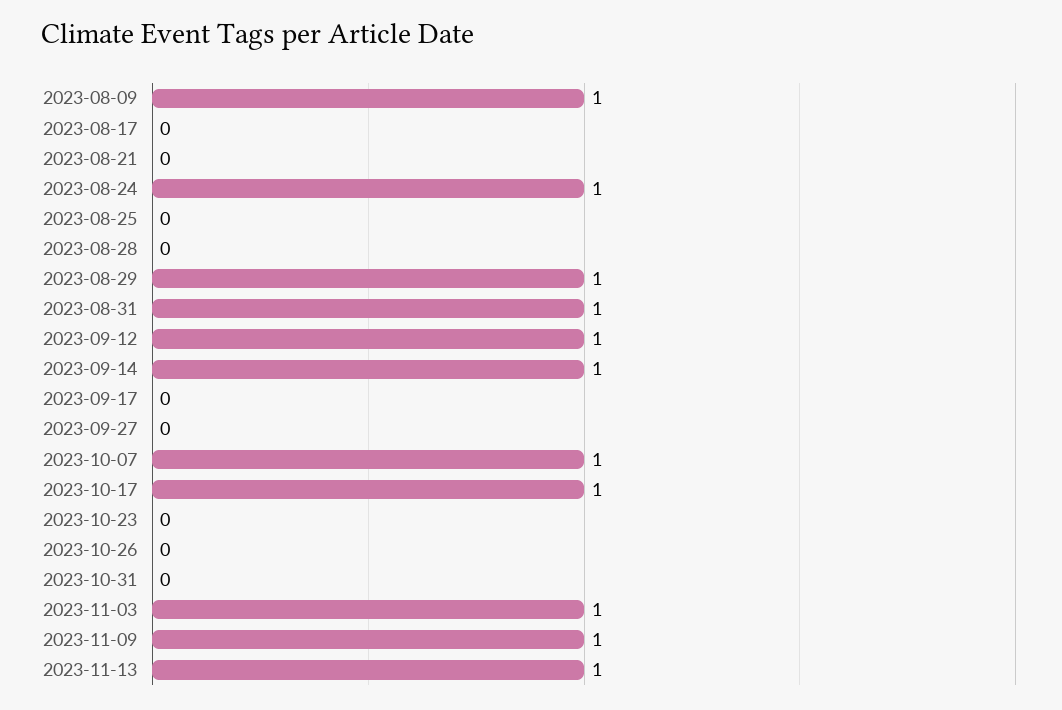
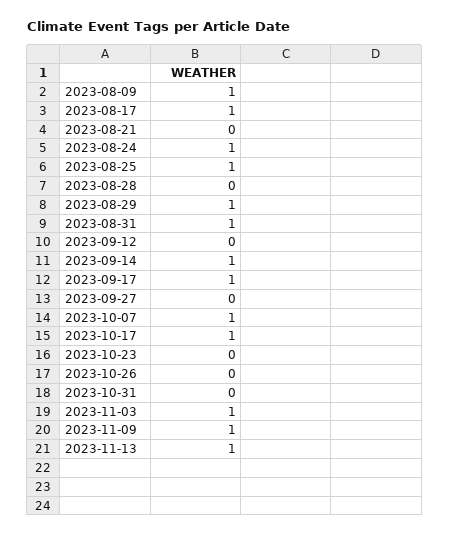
2023-08-17: 0 -> 1
2023-08-25: 0 -> 1
2023-09-12: 1 -> 0
2023-09-17: 0 -> 1

